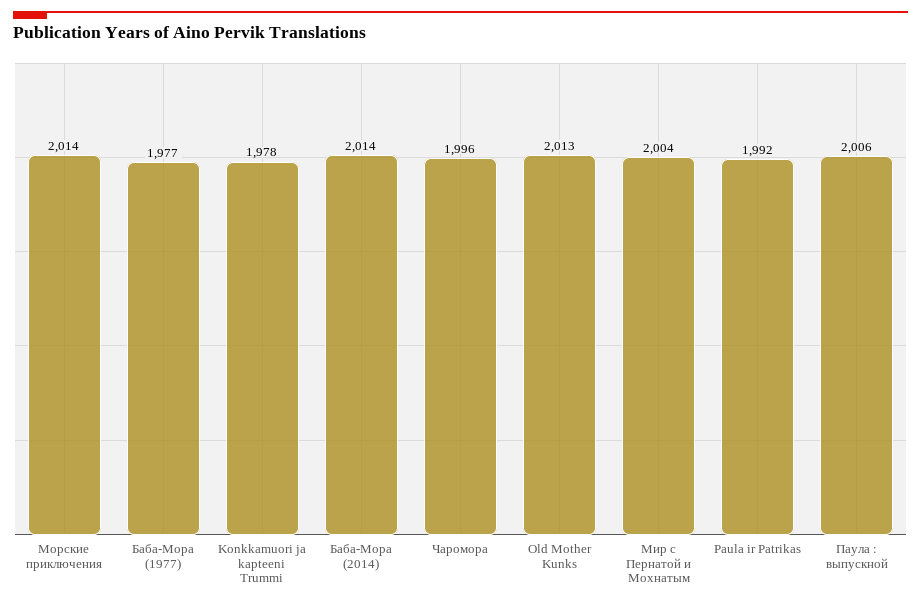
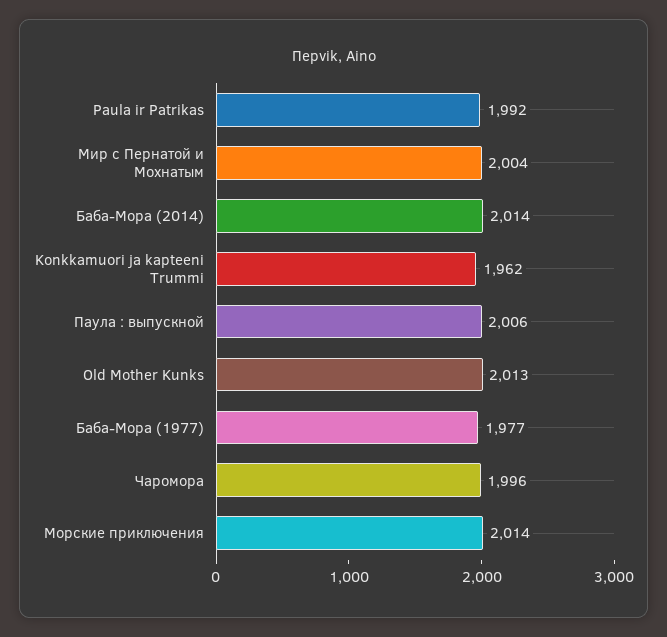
Konkkamuori ja kapteeni Trummi: 1978 -> 1962

